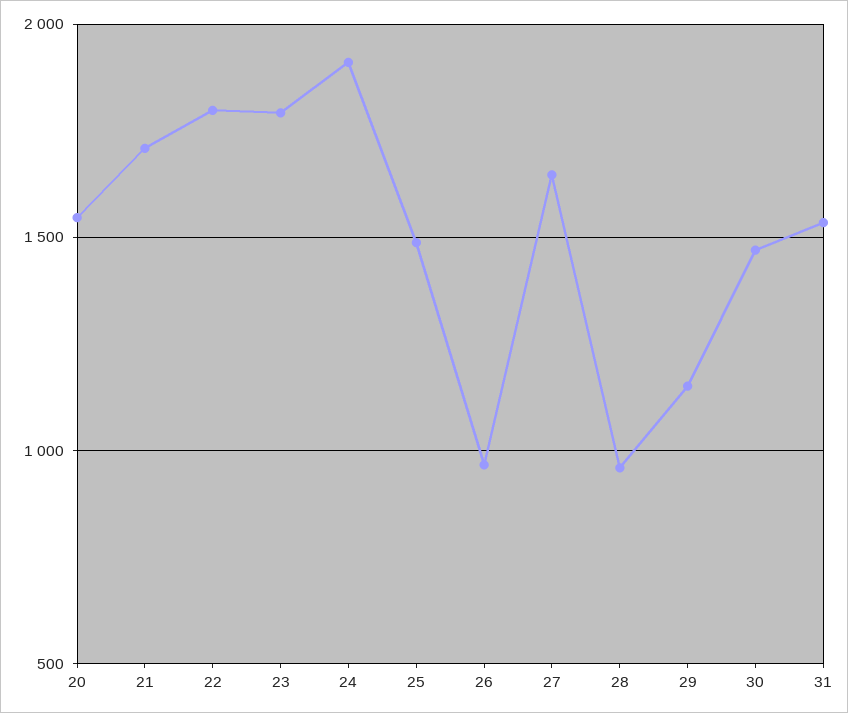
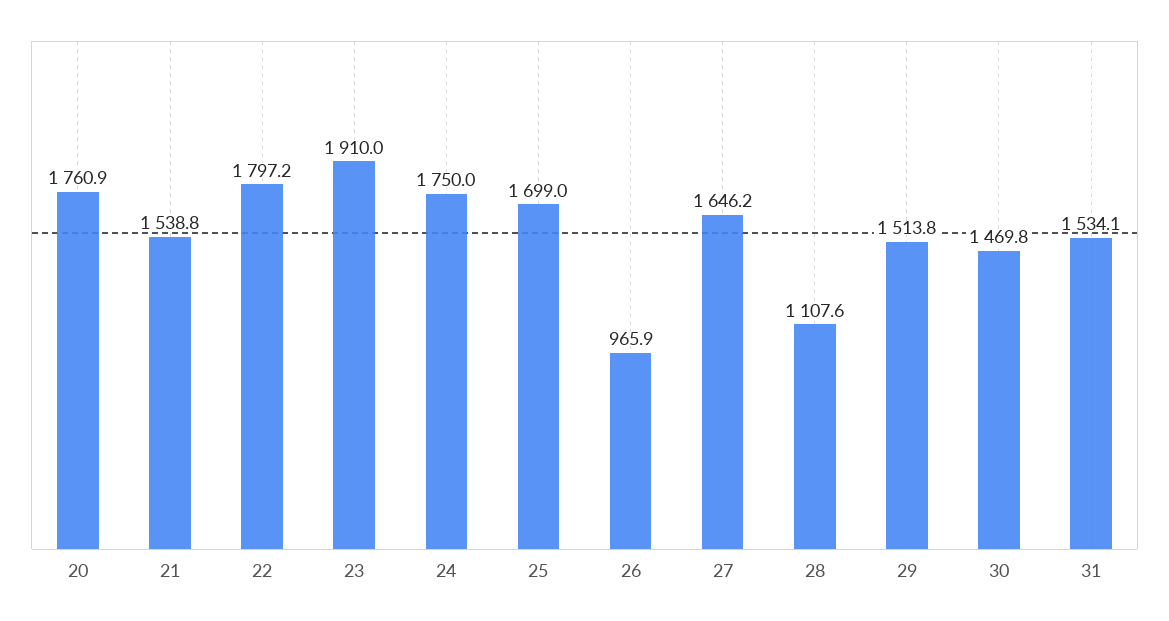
20: 1550 -> 1760.9
21: 1700 -> 1538.8
23: 1800 -> 1910
24: 1900 -> 1750
25: 1500 -> 1699
28: 950 -> 1107.6
29: 1150 -> 1513.8

